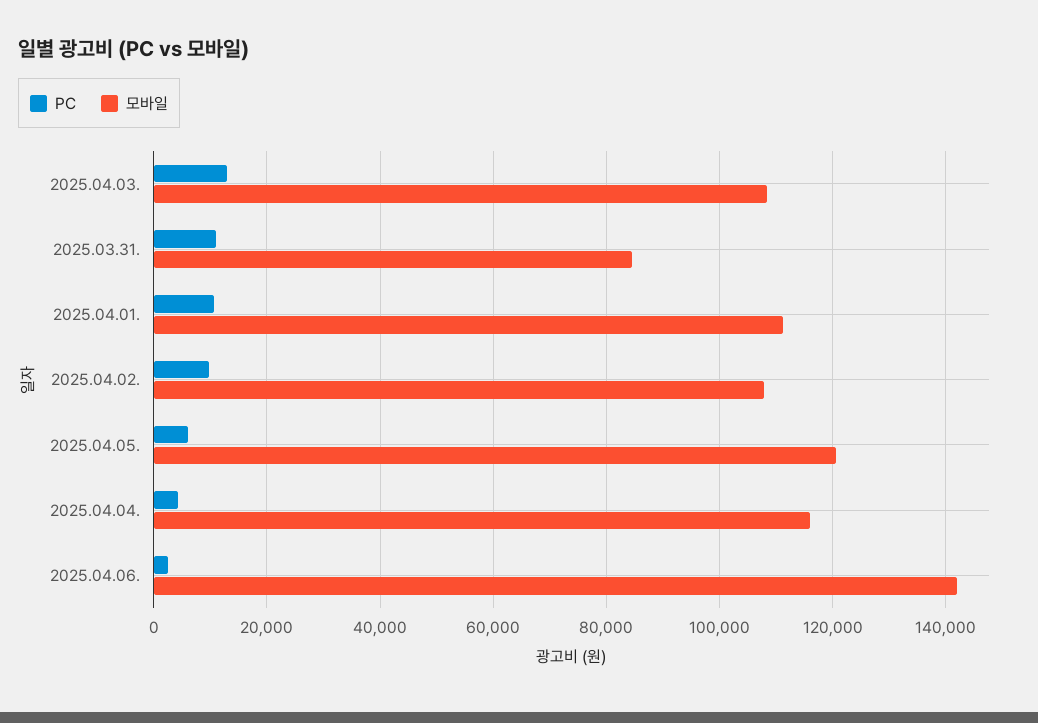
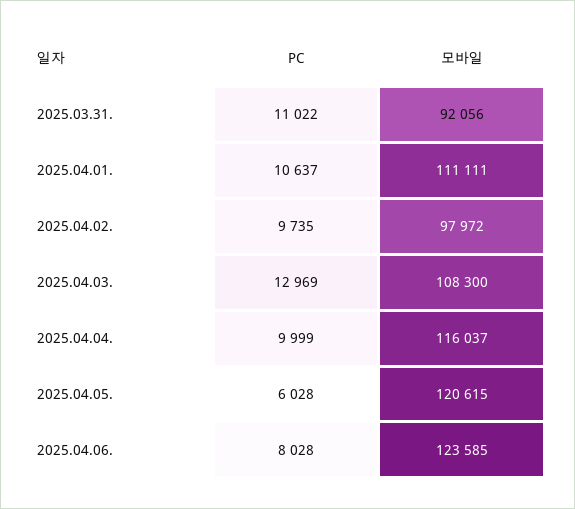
모바일, 2025.03.31.: 84000 -> 92056
모바일, 2025.04.02.: 108000 -> 97972
PC, 2025.04.04.: 4000 -> 9999
PC, 2025.04.06.: 2000 -> 8028
모바일, 2025.04.06.: 142000 -> 123585

